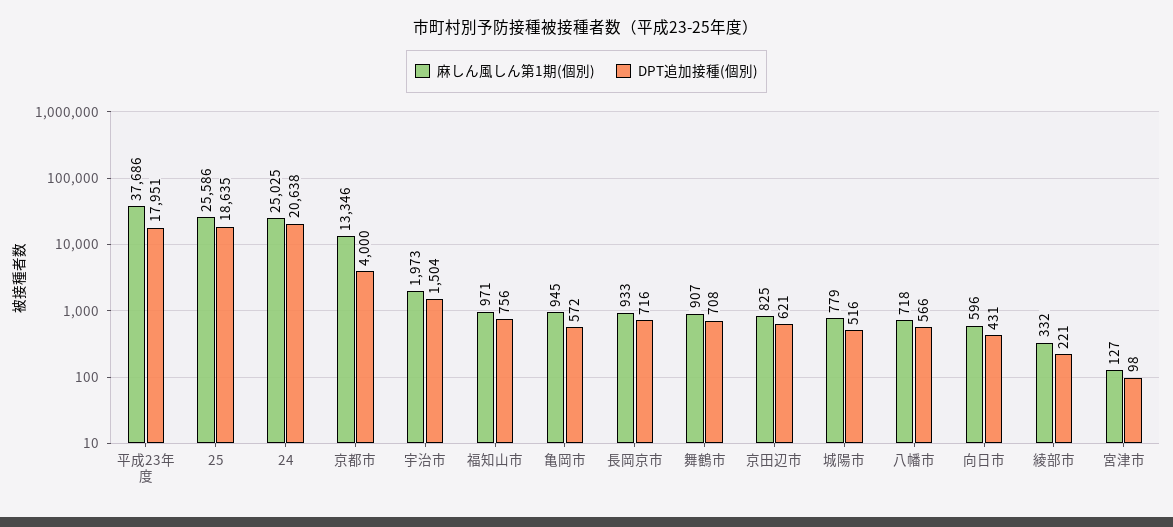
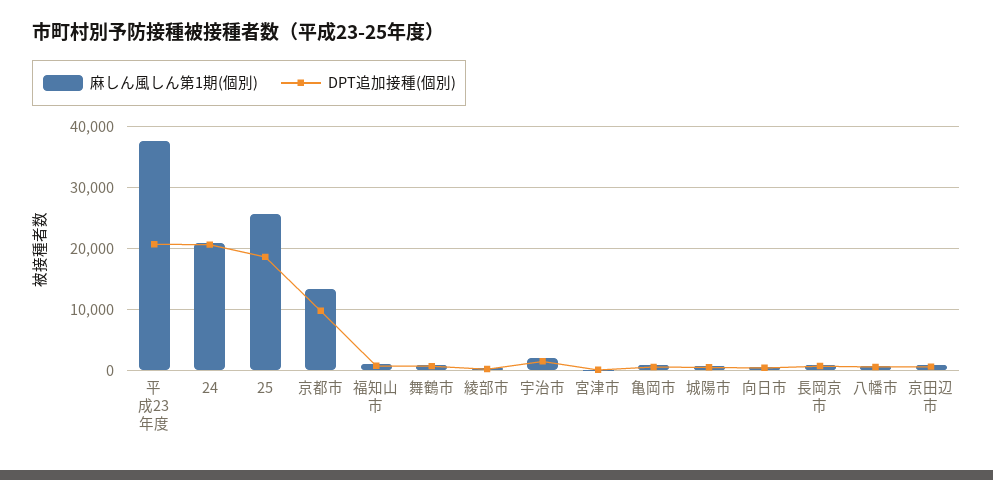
DPT追加接種(個別), 平成23年度: 17951 -> 21000
麻しん風しん第1期(個別), 24: 25025 -> 21000
DPT追加接種(個別), 京都市: 4000 -> 10000

